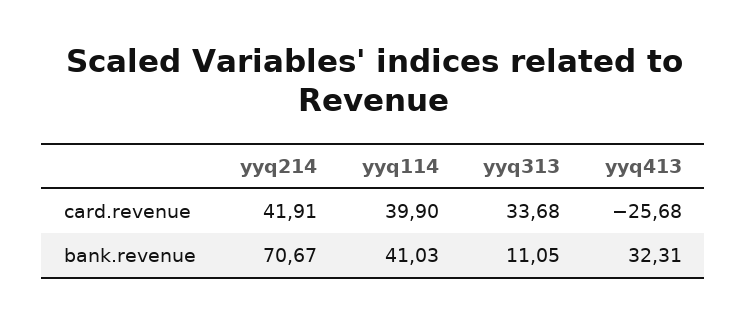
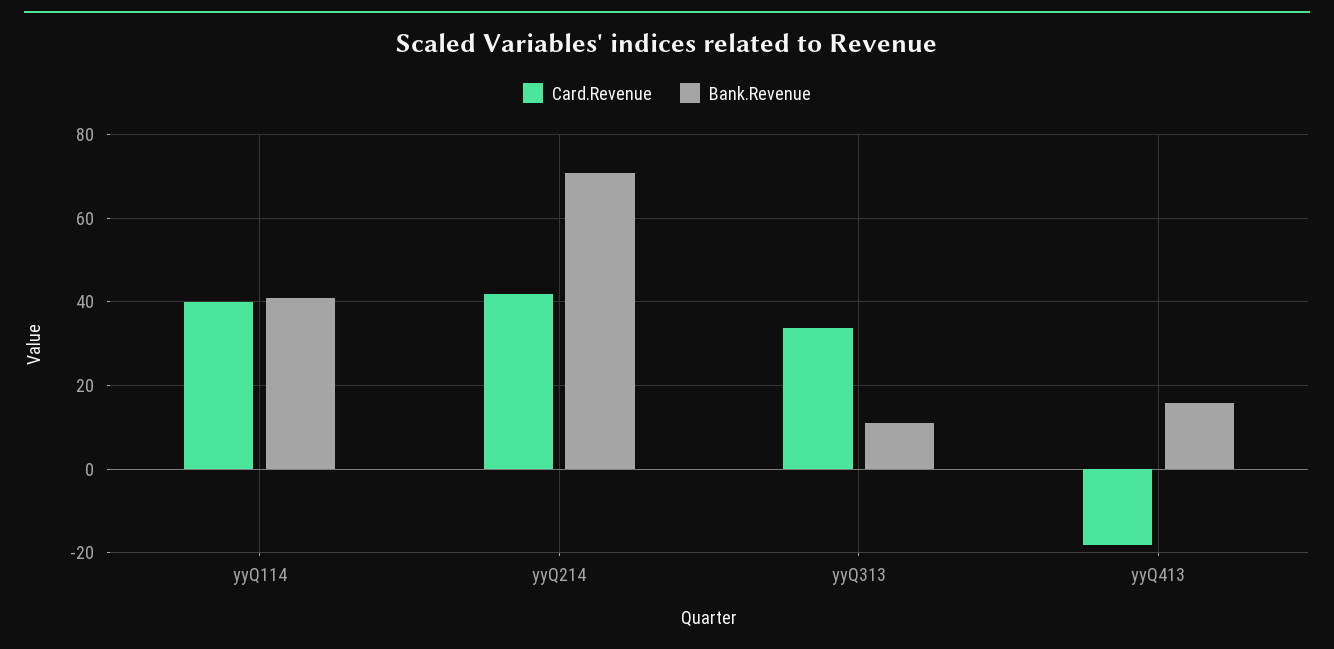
card.revenue, yyq413: -25.68 -> -18
bank.revenue, yyq413: 32.31 -> 16

